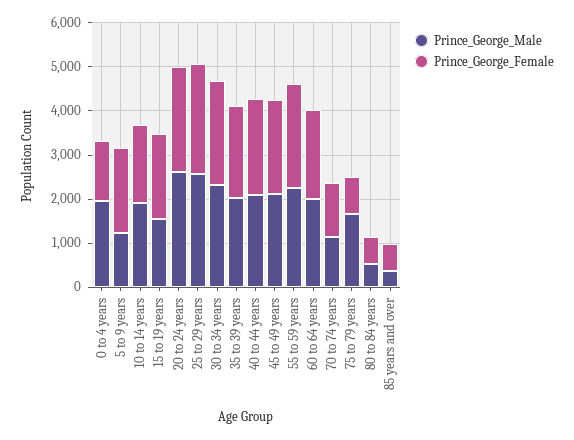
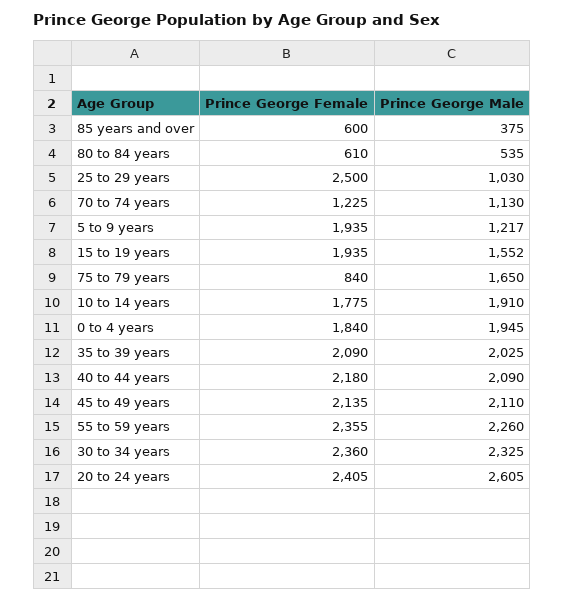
Prince_George_Female, 0 to 4 years: 1400 -> 1840
Prince_George_Male, 25 to 29 years: 2600 -> 1030
Prince_George_Male, 60 to 64 years: 2000 -> none
Prince_George_Female, 60 to 64 years: 2000 -> none

